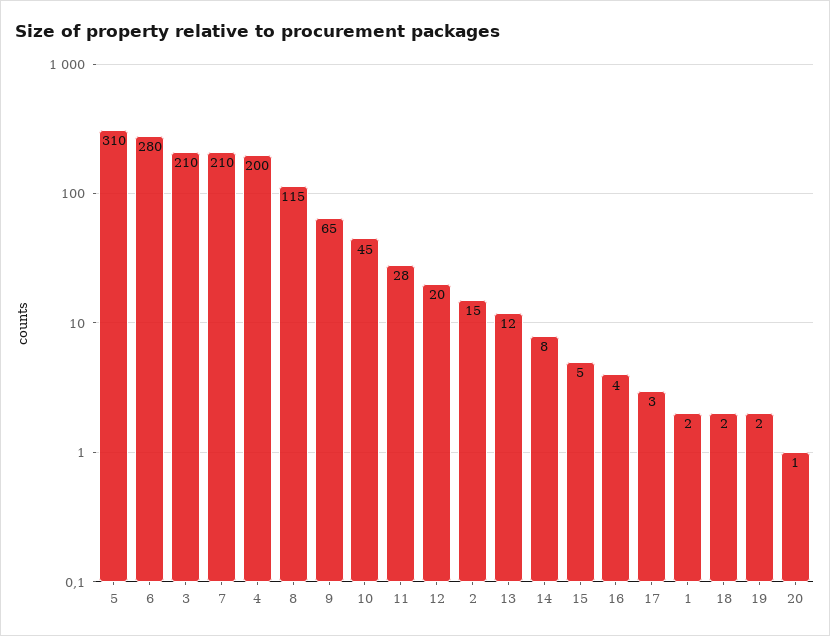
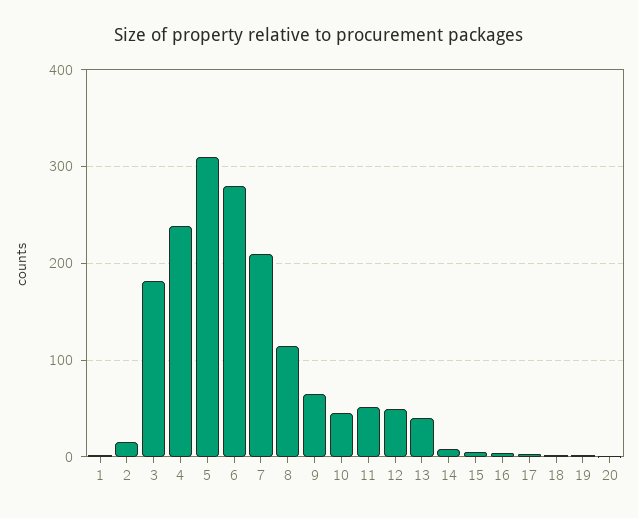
3: 210 -> 180
4: 200 -> 240
11: 28 -> 50
12: 20 -> 50
13: 12 -> 40

